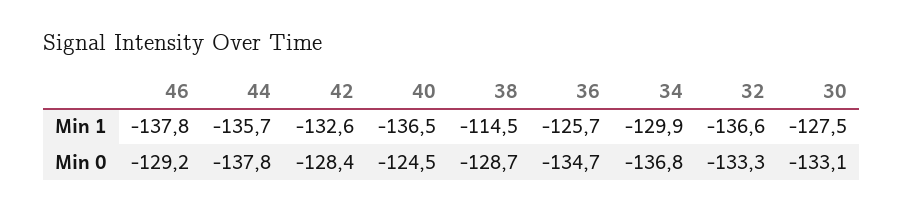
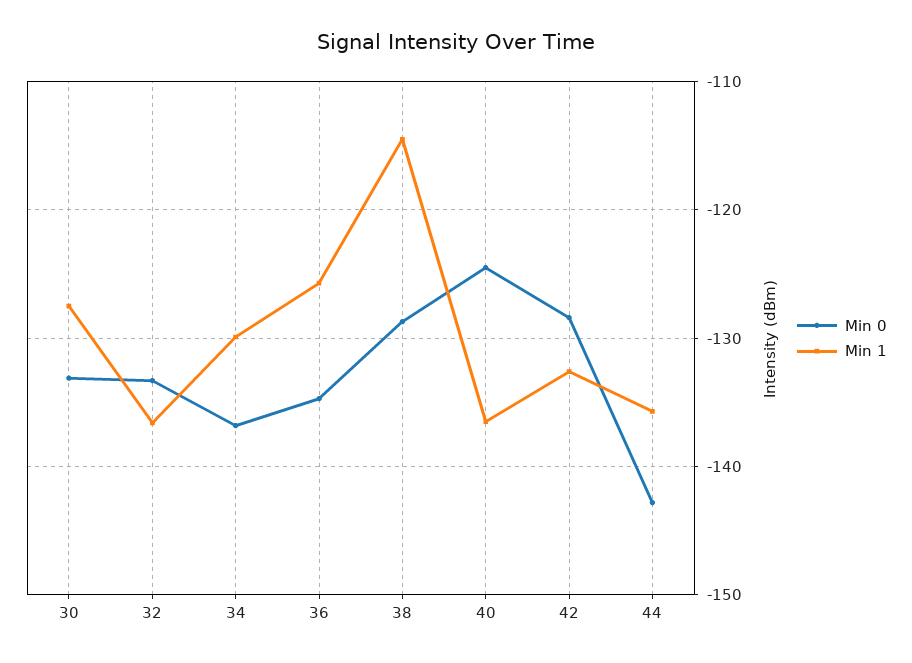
Min 1, 46: -137.8 -> none
Min 0, 46: -129.2 -> none
Min 0, 44: -137.8 -> -143

